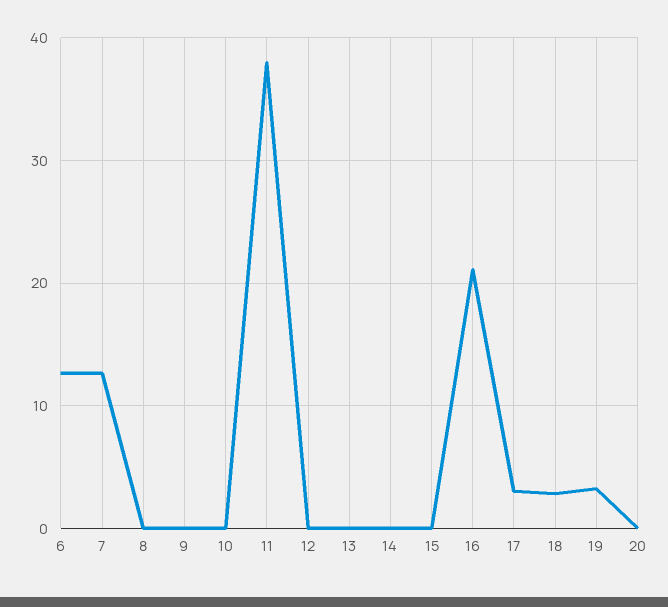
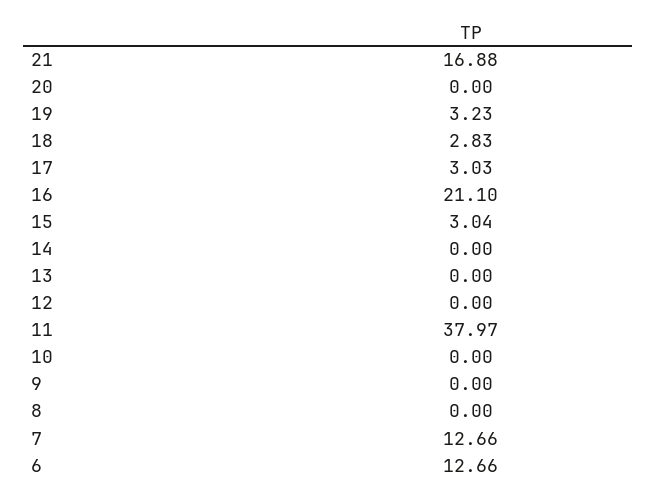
15: 0 -> 3.04
21: none -> 16.88

